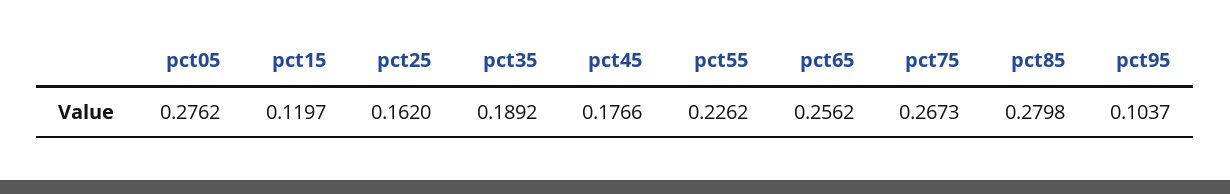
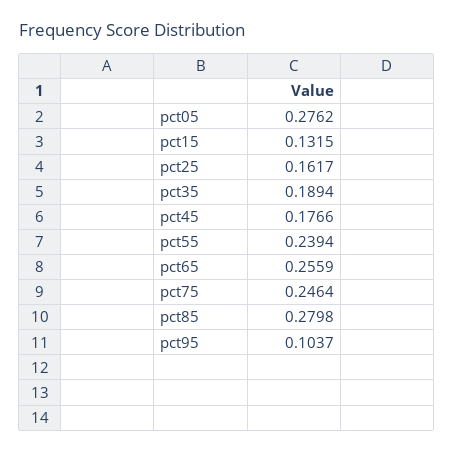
pct15: 0.1197 -> 0.1315
pct25: 0.162 -> 0.1617
pct35: 0.1892 -> 0.1894
pct55: 0.2262 -> 0.2394
pct65: 0.2562 -> 0.2559
pct75: 0.2673 -> 0.2464

